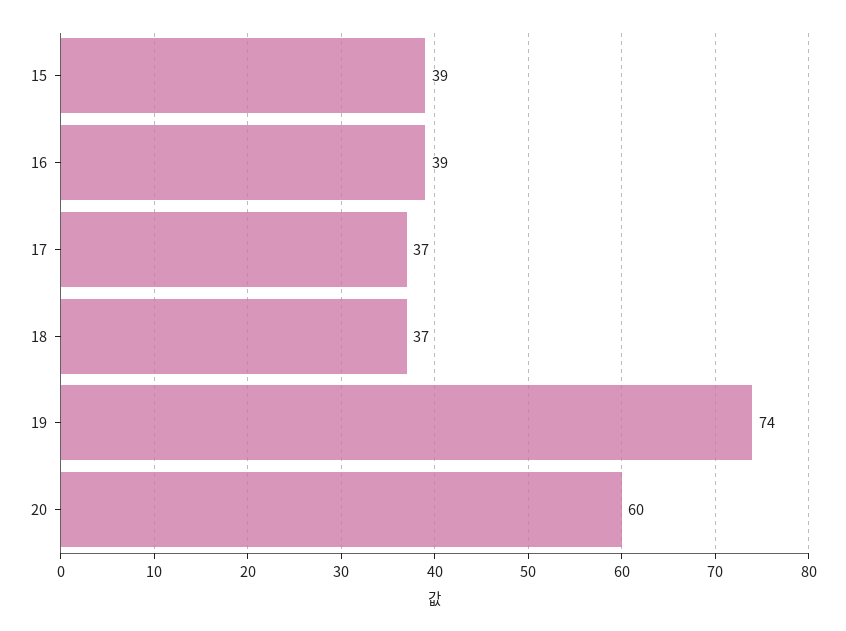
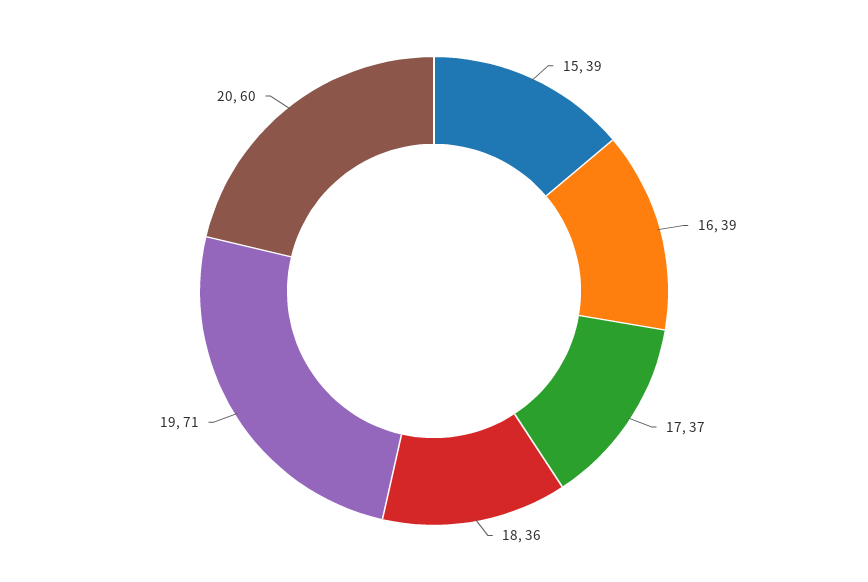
18: 37 -> 36
19: 74 -> 71

